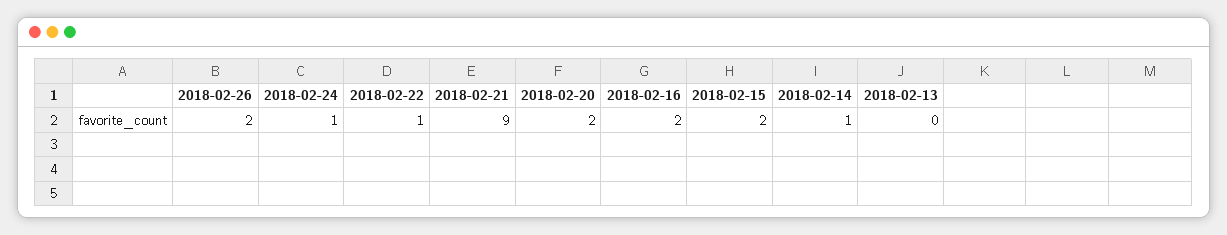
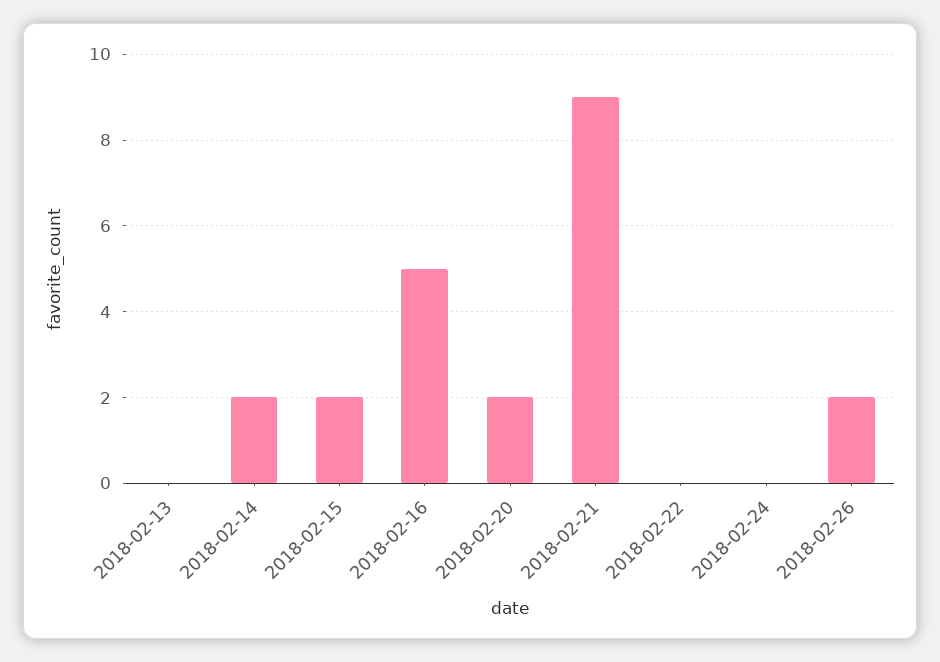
2018-02-24: 1 -> 0
2018-02-22: 1 -> 0
2018-02-16: 2 -> 5
2018-02-14: 1 -> 2

